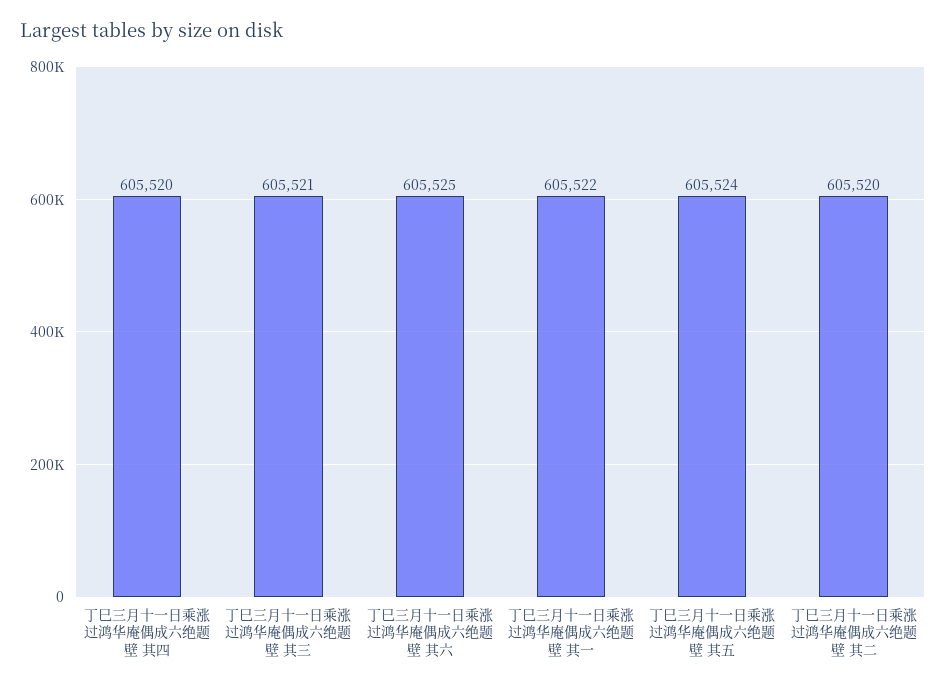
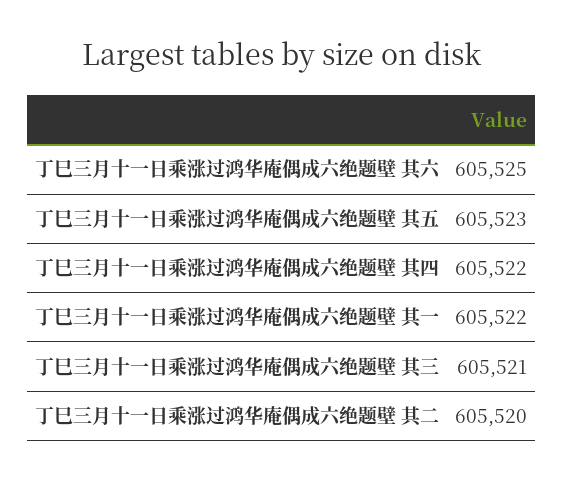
丁巳三月十一日乘涨过鸿华庵偶成六绝题壁 其四: 605520 -> 605522
丁巳三月十一日乘涨过鸿华庵偶成六绝题壁 其五: 605524 -> 605523

